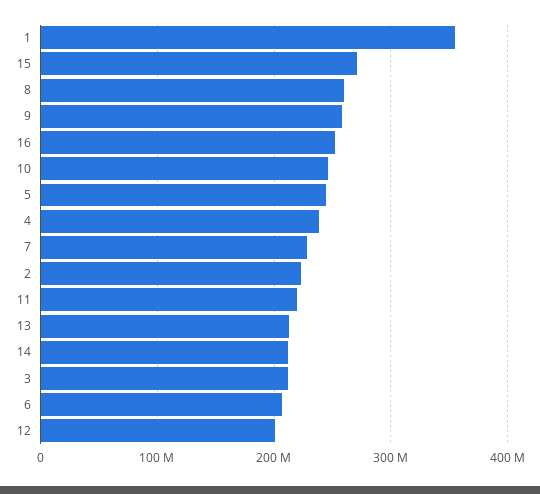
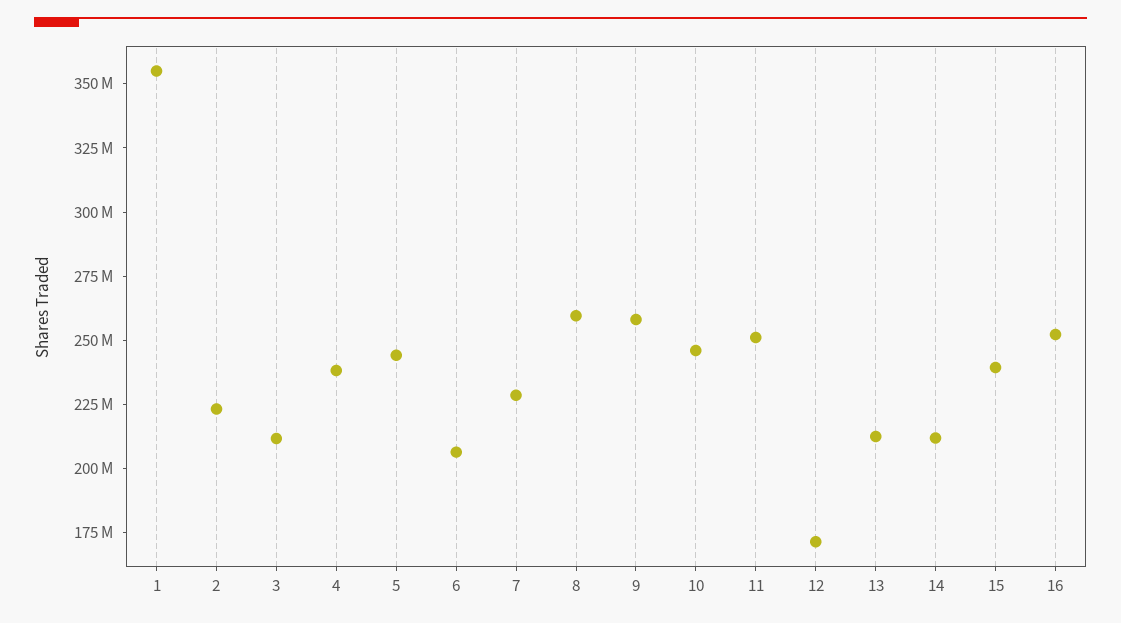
15: 270000000 -> 240000000
11: 220000000 -> 250000000
12: 200000000 -> 170000000

